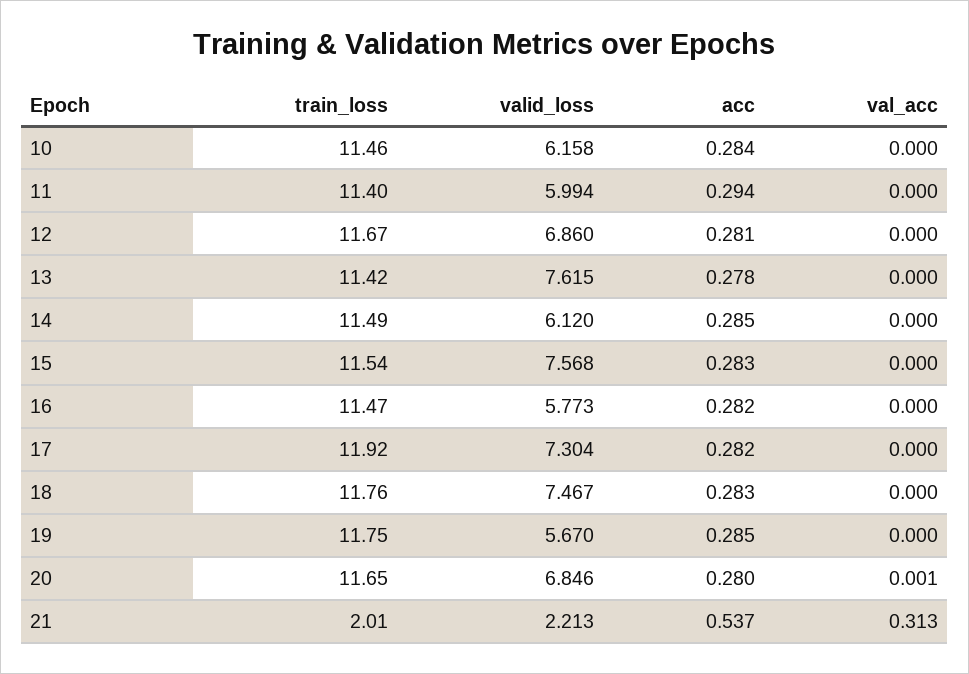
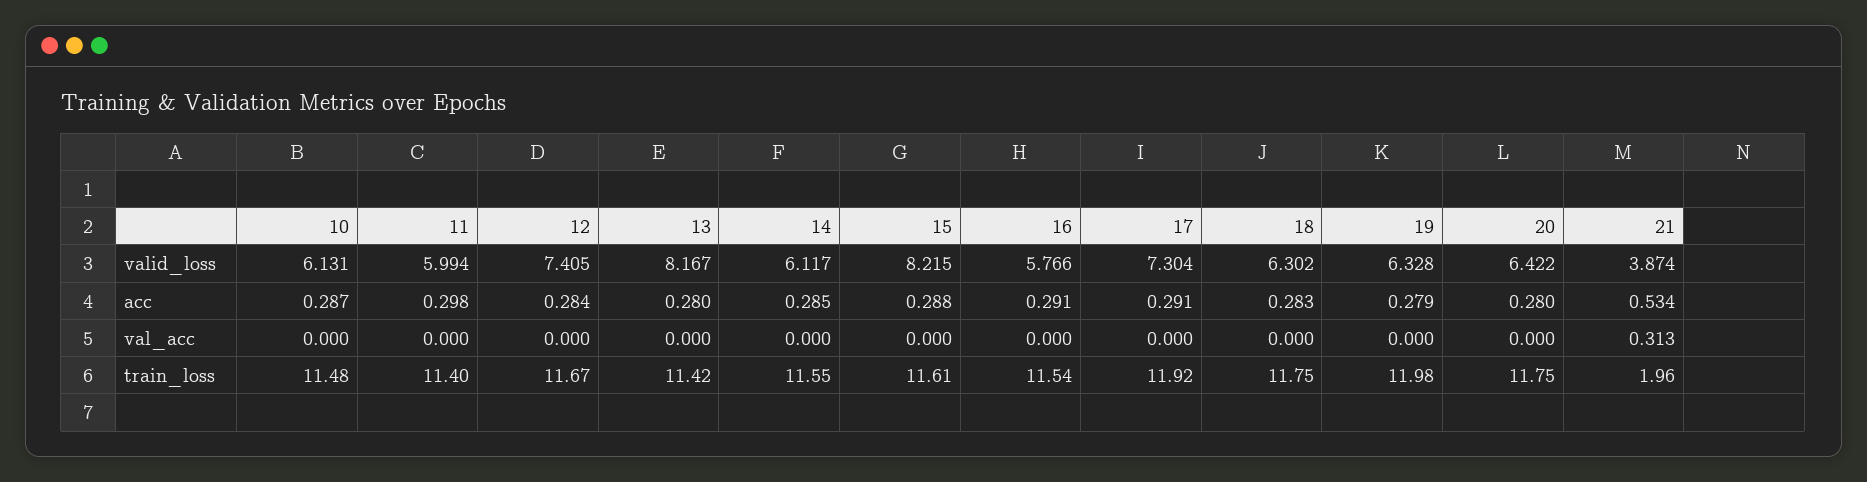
train_loss, 10: 11.46 -> 11.48
valid_loss, 10: 6.158 -> 6.131
acc, 10: 0.284 -> 0.287
acc, 11: 0.294 -> 0.298
valid_loss, 12: 6.86 -> 7.405
acc, 12: 0.281 -> 0.284
valid_loss, 13: 7.615 -> 8.167
acc, 13: 0.278 -> 0.28
train_loss, 14: 11.49 -> 11.55
valid_loss, 14: 6.12 -> 6.117
train_loss, 15: 11.54 -> 11.61
valid_loss, 15: 7.568 -> 8.215
acc, 15: 0.283 -> 0.288
train_loss, 16: 11.47 -> 11.54
valid_loss, 16: 5.773 -> 5.766
acc, 16: 0.282 -> 0.291
acc, 17: 0.282 -> 0.291
train_loss, 18: 11.76 -> 11.75
valid_loss, 18: 7.467 -> 6.302
train_loss, 19: 11.75 -> 11.98
valid_loss, 19: 5.67 -> 6.328
acc, 19: 0.285 -> 0.279
train_loss, 20: 11.65 -> 11.75
valid_loss, 20: 6.846 -> 6.422
val_acc, 20: 0.001 -> 0
train_loss, 21: 2.01 -> 1.96
valid_loss, 21: 2.213 -> 3.874
acc, 21: 0.537 -> 0.534

